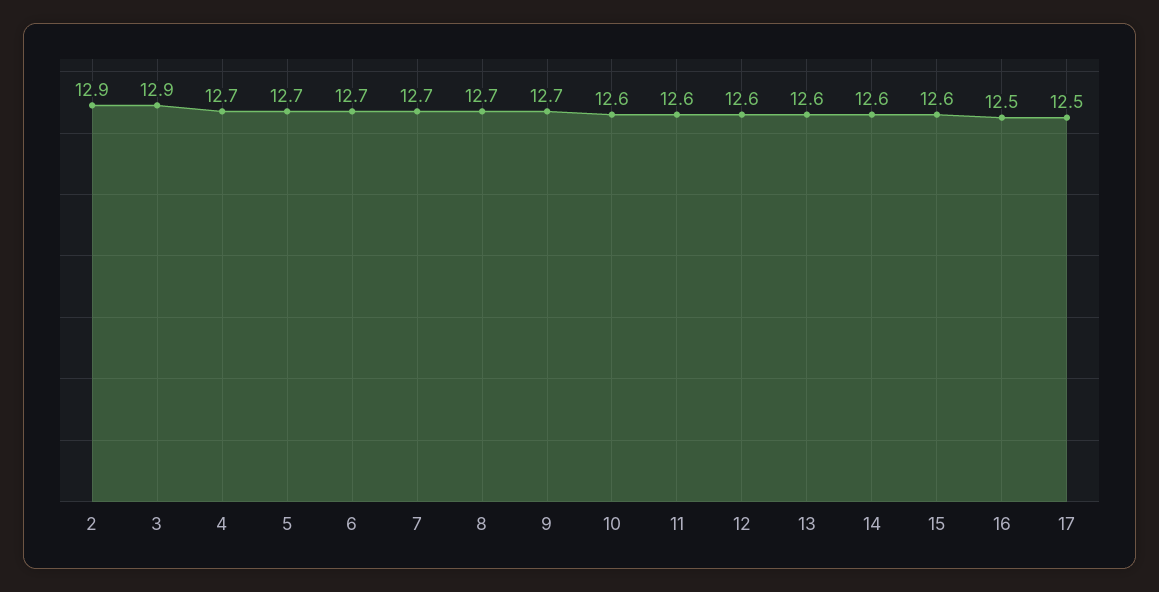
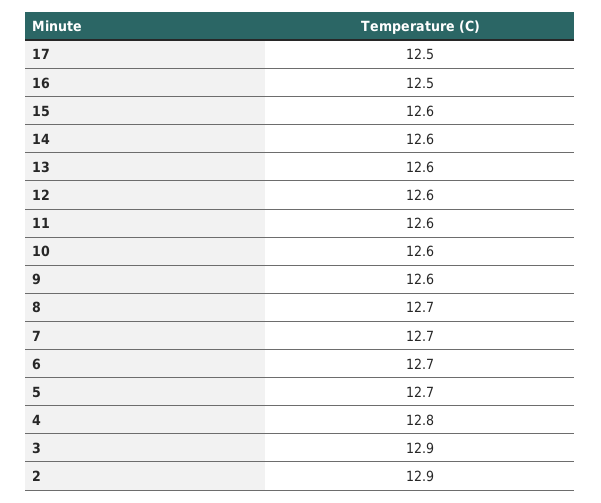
4: 12.7 -> 12.8
9: 12.7 -> 12.6

